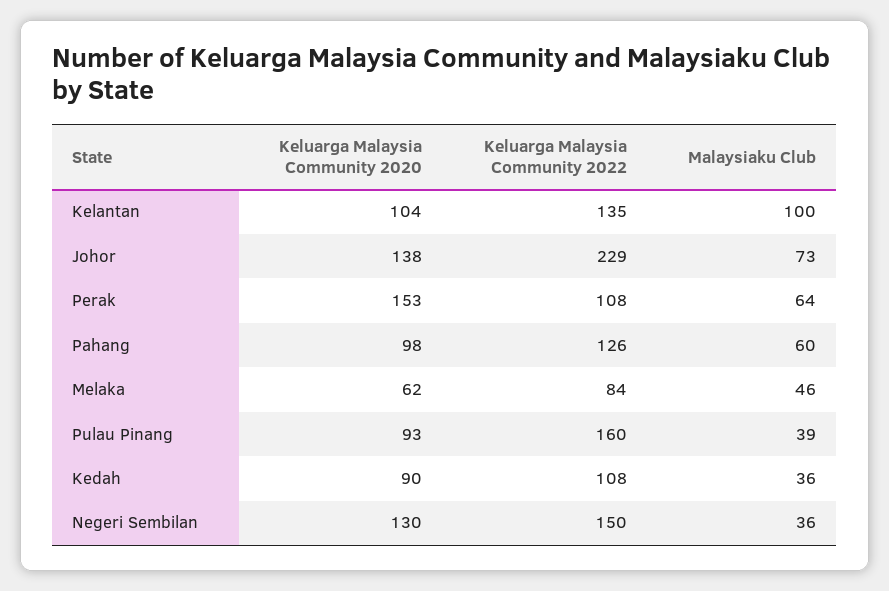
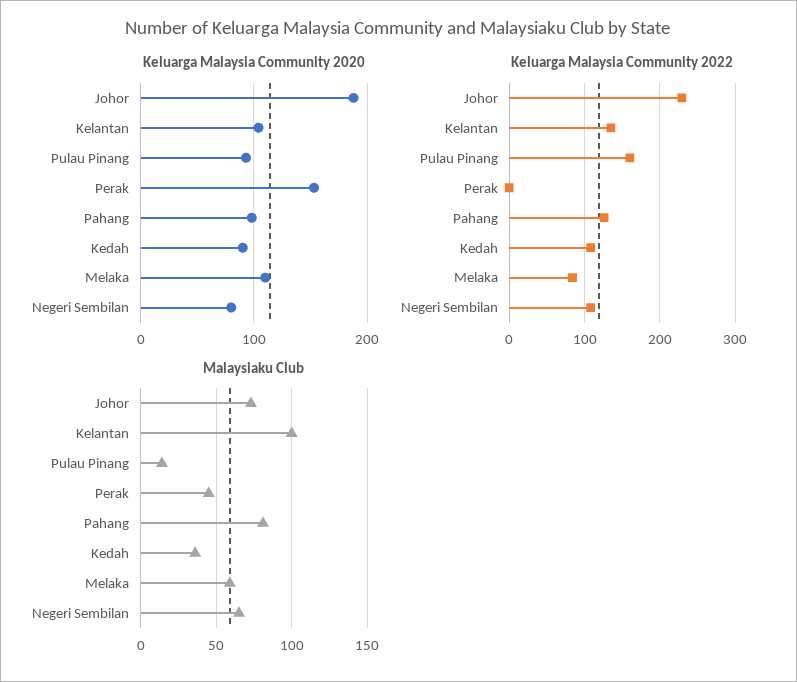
Keluarga Malaysia Community 2020, Johor: 138 -> 190
Keluarga Malaysia Community 2022, Perak: 108 -> 0
Malaysiaku Club, Perak: 64 -> 45
Malaysiaku Club, Pahang: 60 -> 80
Keluarga Malaysia Community 2020, Melaka: 62 -> 110
Malaysiaku Club, Melaka: 46 -> 60
Malaysiaku Club, Pulau Pinang: 39 -> 15
Keluarga Malaysia Community 2020, Negeri Sembilan: 130 -> 80
Keluarga Malaysia Community 2022, Negeri Sembilan: 150 -> 110
Malaysiaku Club, Negeri Sembilan: 36 -> 65

